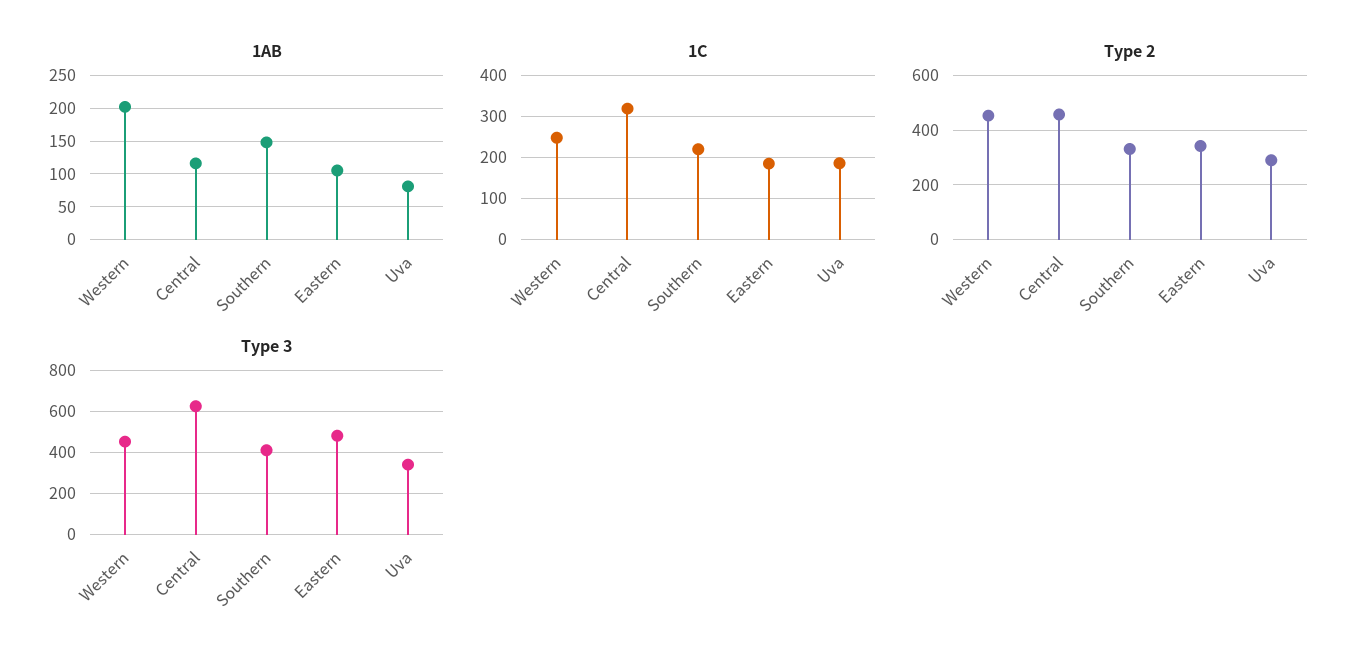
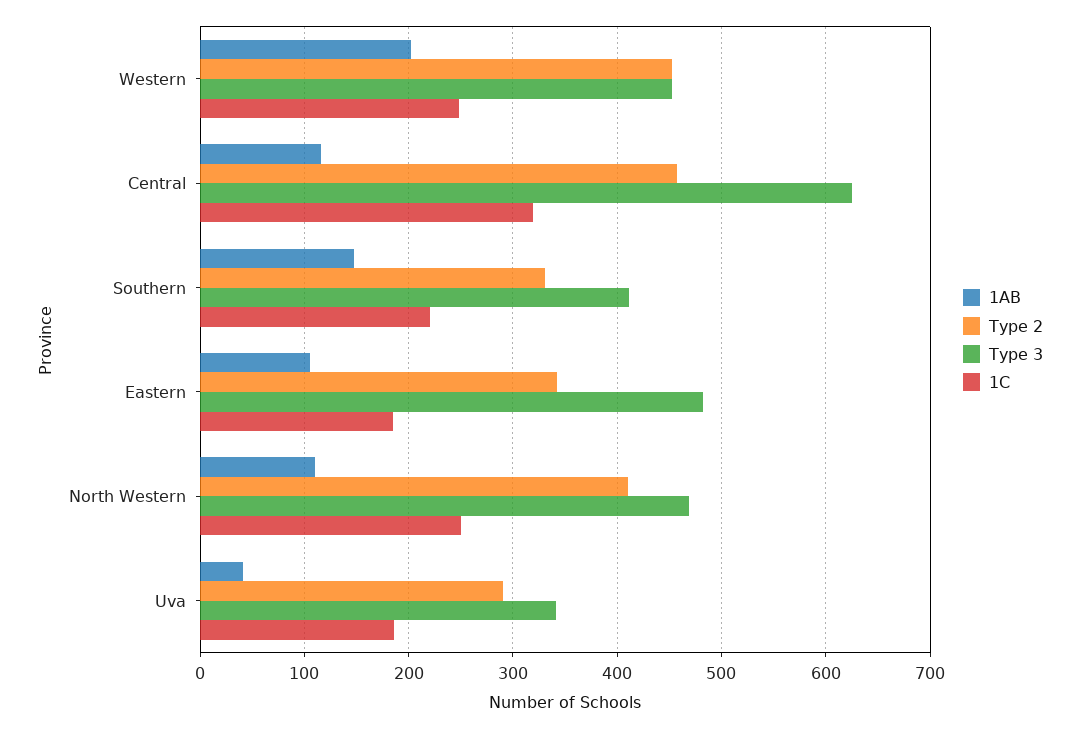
1AB, Uva: 80 -> 40
1AB, North Western: none -> 110
Type 2, North Western: none -> 410
Type 3, North Western: none -> 470
1C, North Western: none -> 250

